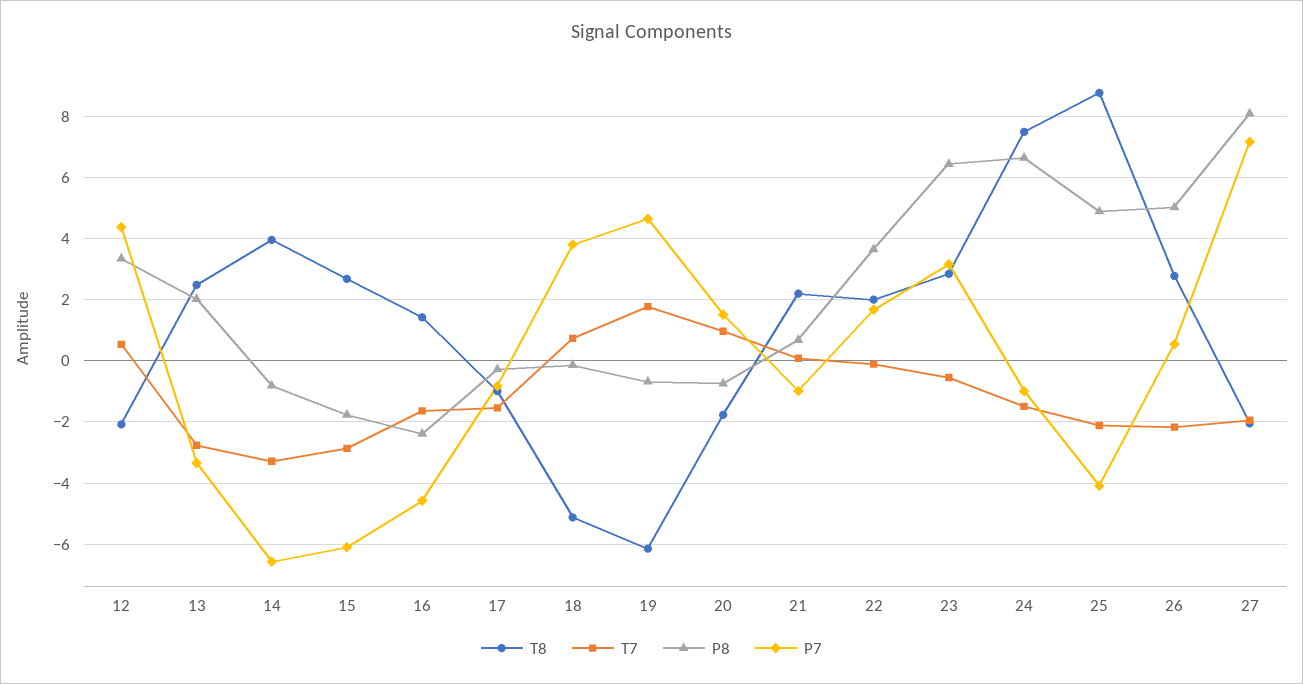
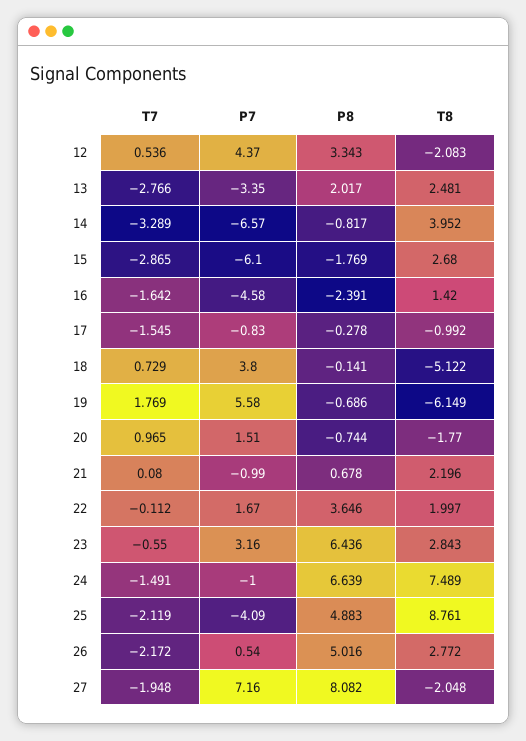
P7, 19: 4.6 -> 5.58

